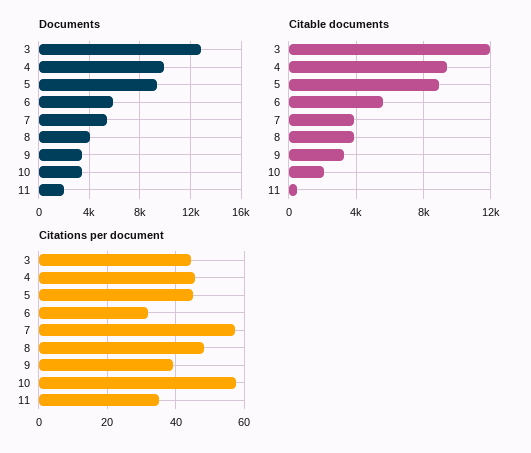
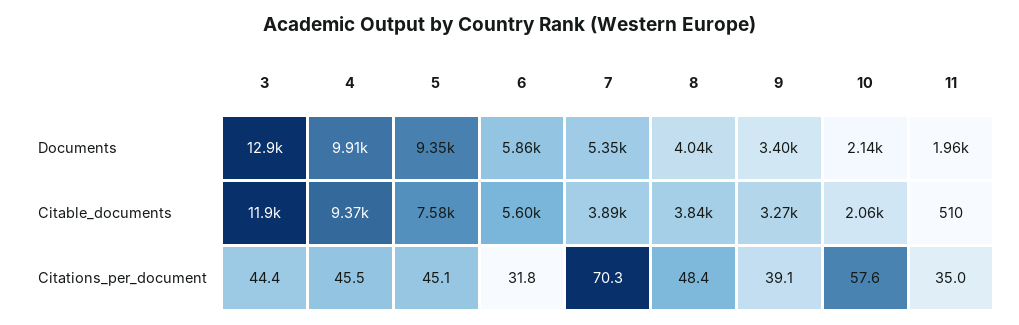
Documents, 10: 3500 -> 2140
Citable documents, 5: 9000 -> 7580
Citations per document, 7: 58 -> 70.3

